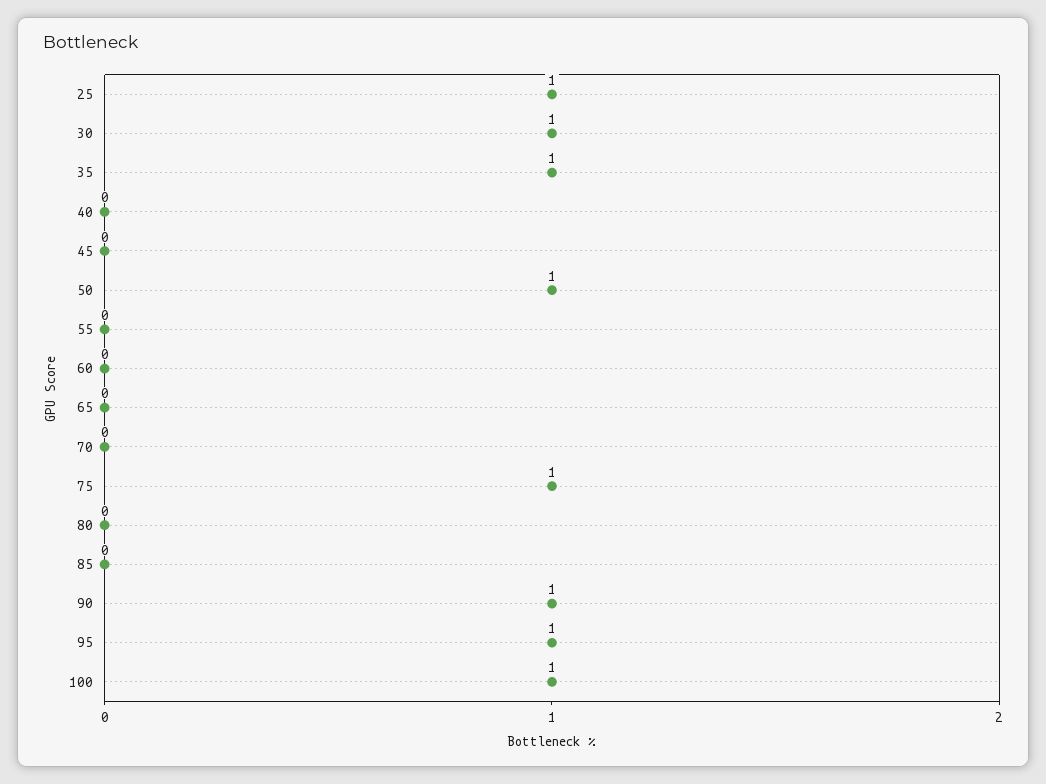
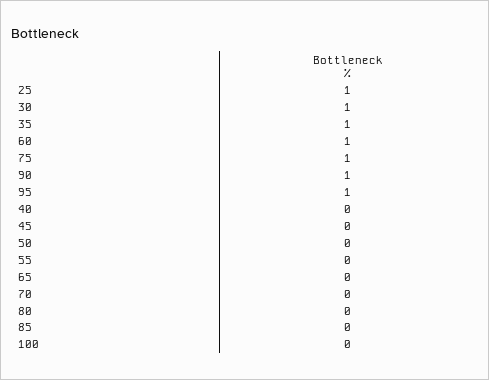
50: 1 -> 0
60: 0 -> 1
100: 1 -> 0

